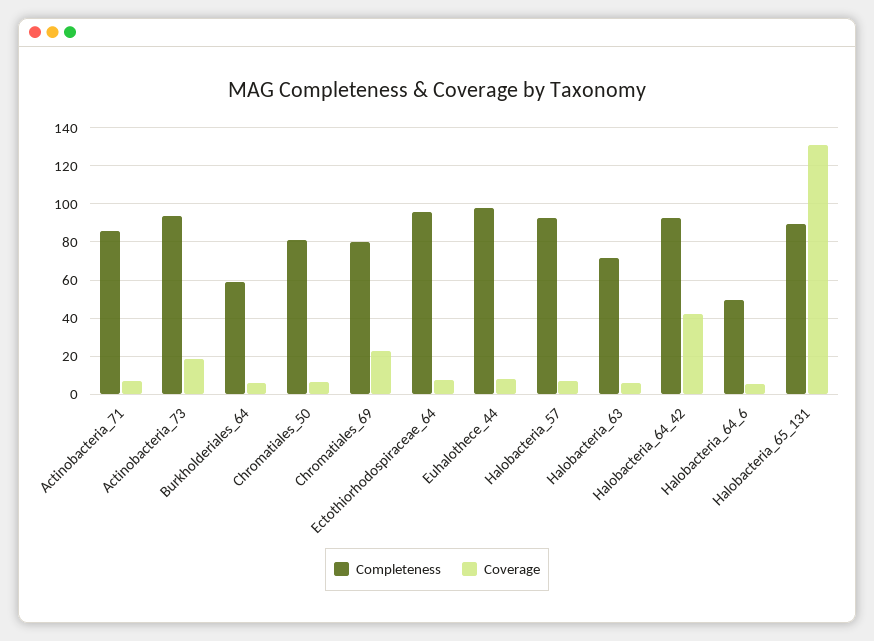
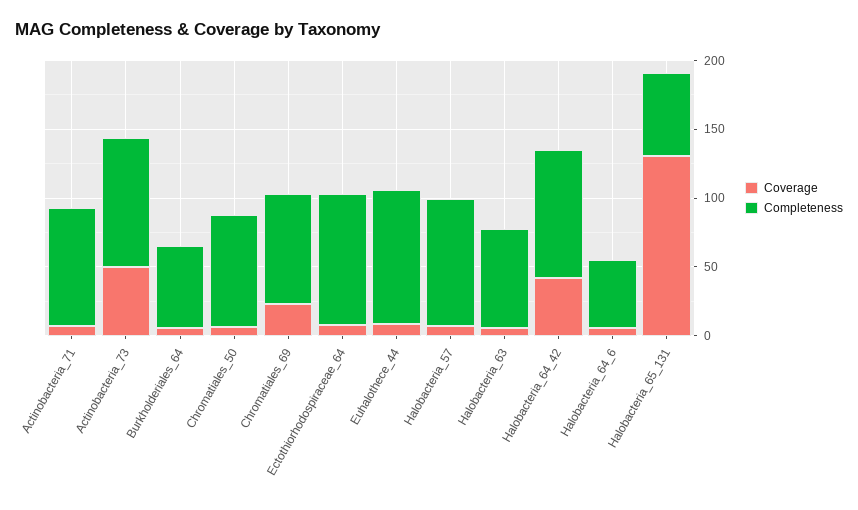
Coverage, Actinobacteria_73: 20 -> 50
Completeness, Halobacteria_65_131: 90 -> 60

